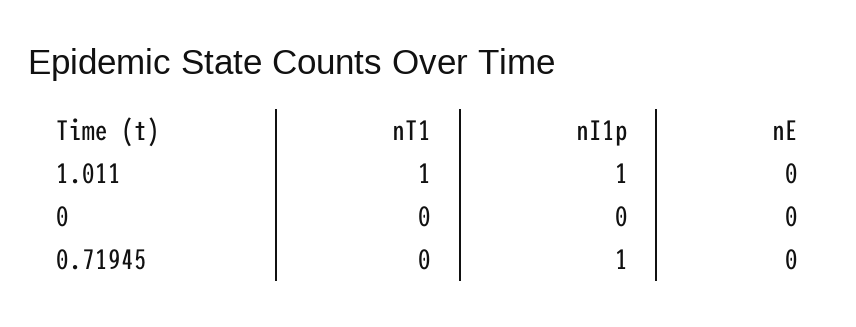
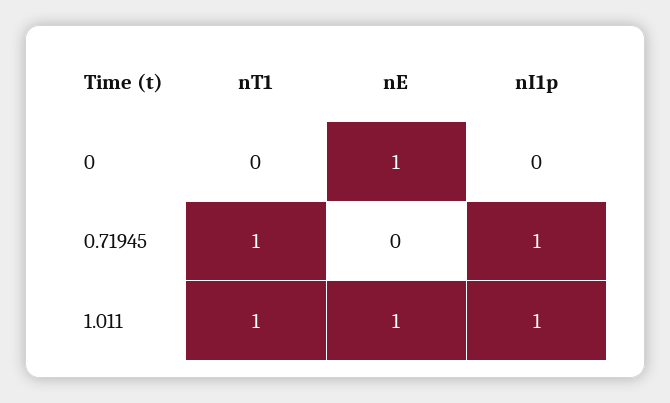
nE, 1.011: 0 -> 1
nE, 0: 0 -> 1
nT1, 0.71945: 0 -> 1

